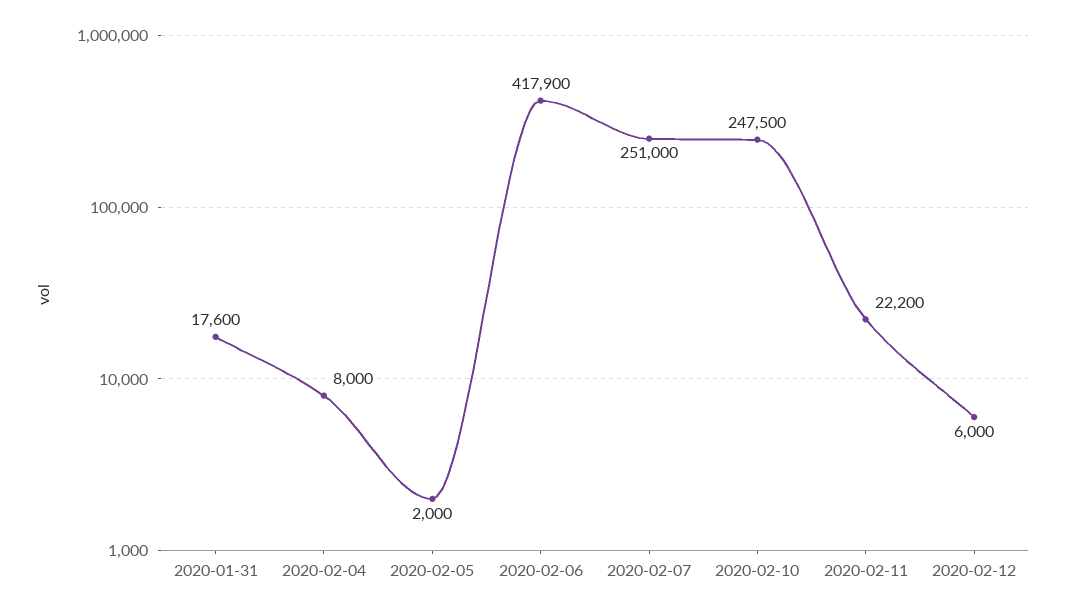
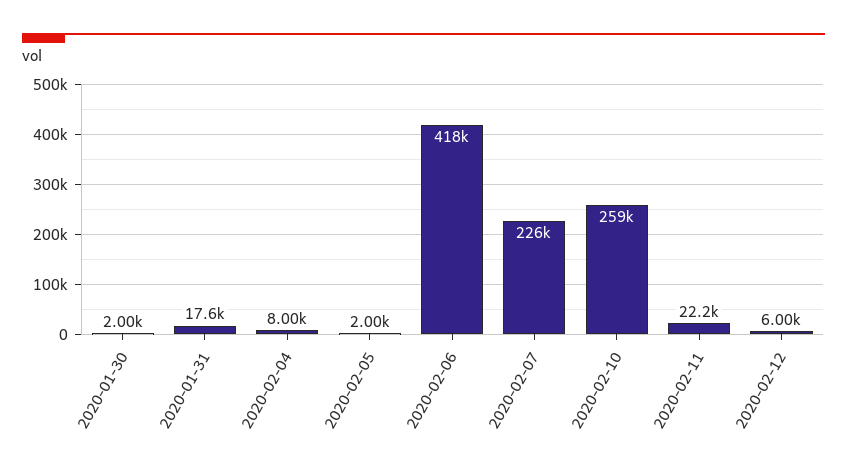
2020-02-07: 251000 -> 226000
2020-02-10: 247500 -> 259000
2020-01-30: none -> 2000

